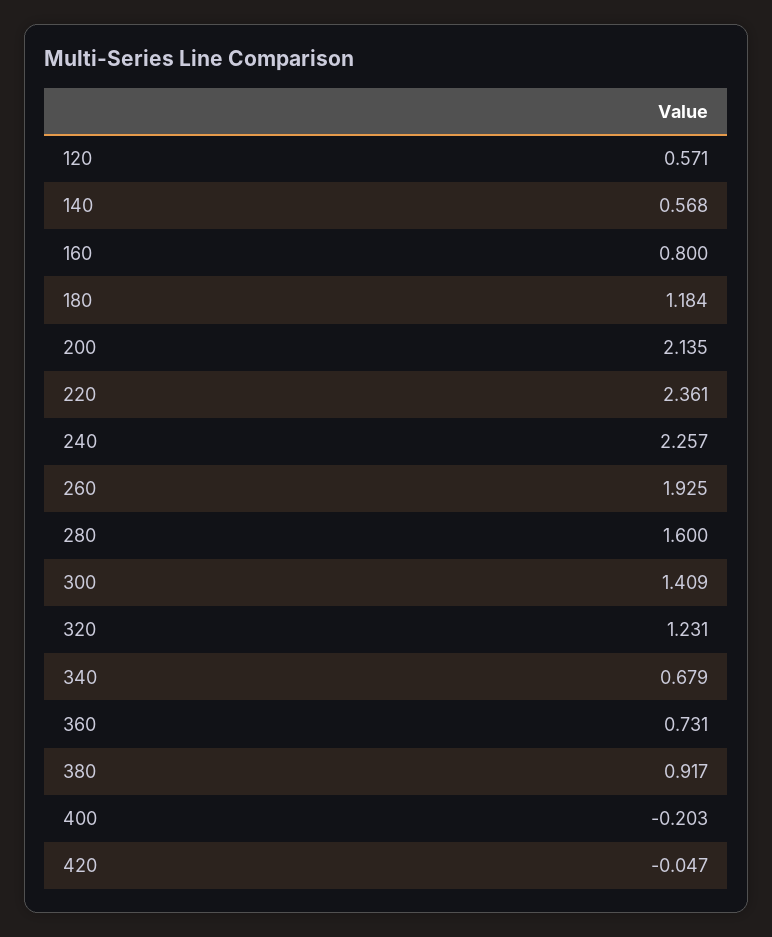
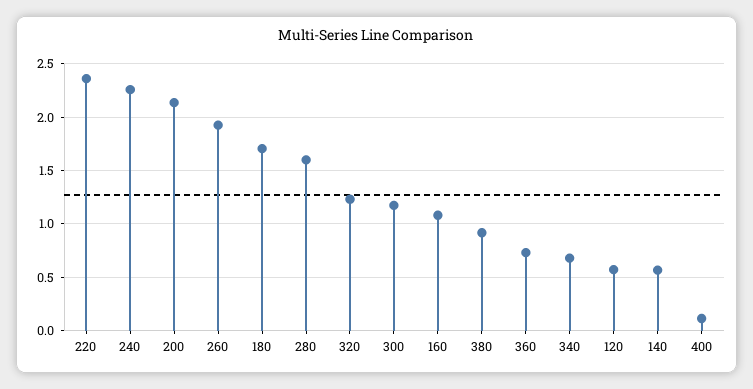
160: 0.8 -> 1.1
180: 1.184 -> 1.7
300: 1.409 -> 1.2
400: -0.203 -> 0.1
420: -0.047 -> none

